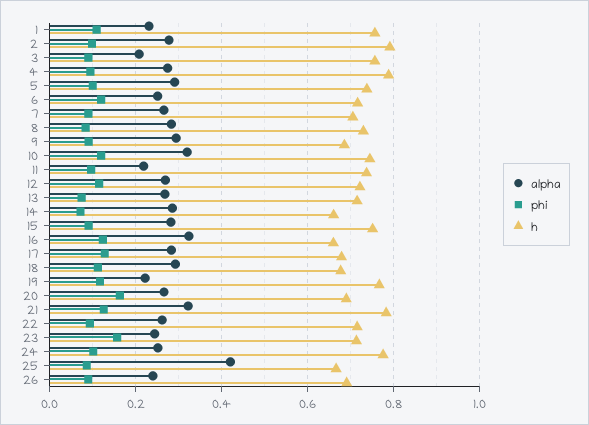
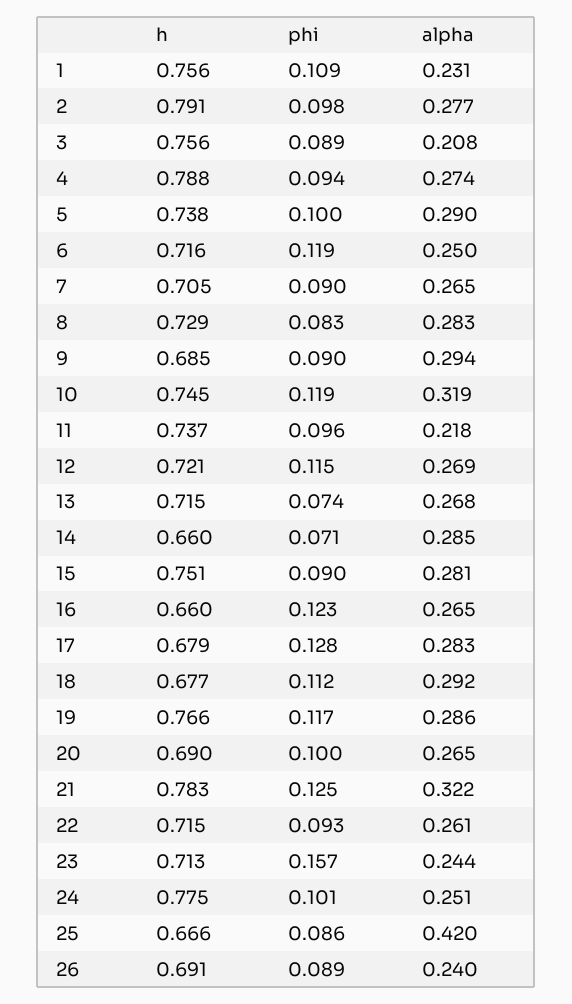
alpha, 16: 0.32 -> 0.265
alpha, 19: 0.22 -> 0.286
phi, 20: 0.16 -> 0.1

